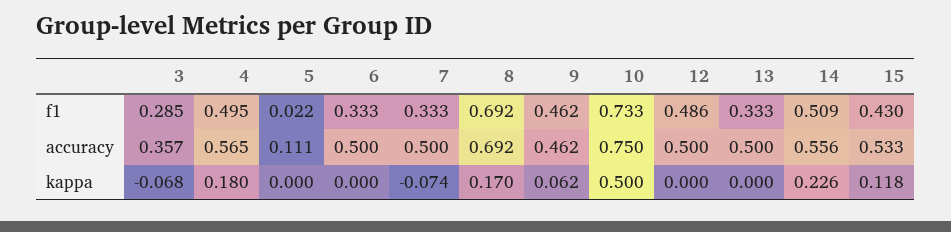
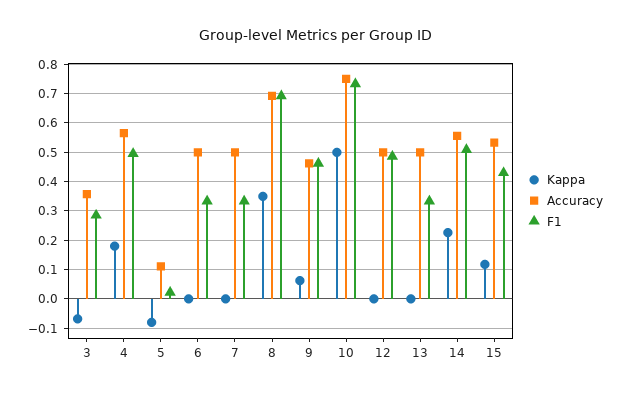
kappa, 5: 0 -> -0.075
kappa, 7: -0.074 -> 0
kappa, 8: 0.17 -> 0.35

